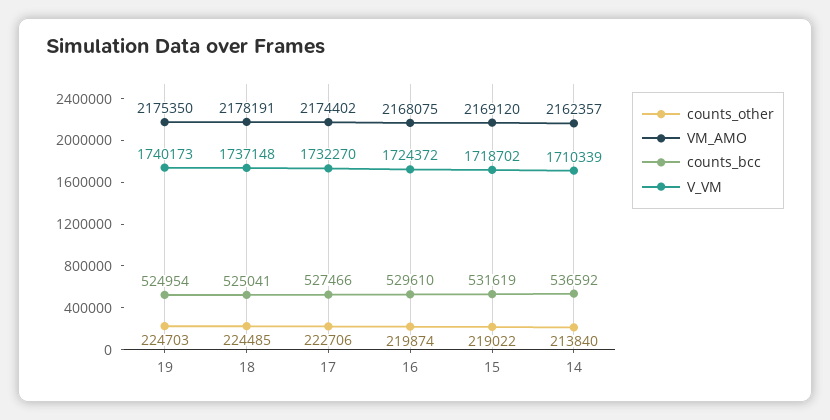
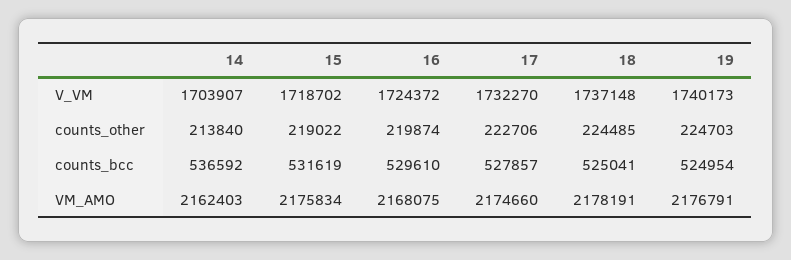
VM_AMO, 19: 2175350 -> 2176791
VM_AMO, 17: 2174402 -> 2174660
counts_bcc, 17: 527466 -> 527857
VM_AMO, 15: 2169120 -> 2175834
VM_AMO, 14: 2162357 -> 2162403
V_VM, 14: 1710339 -> 1703907

